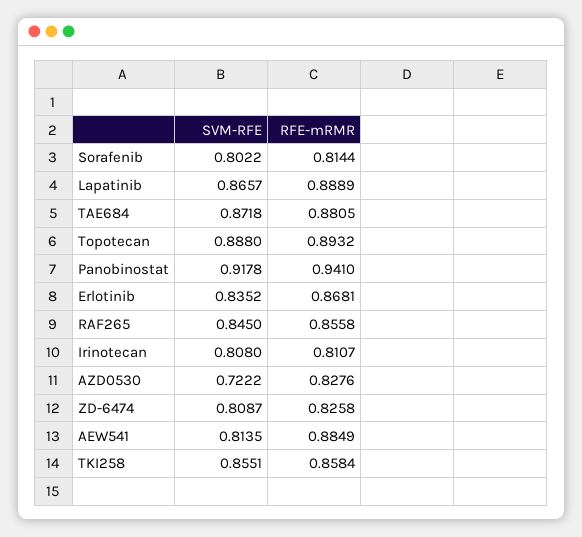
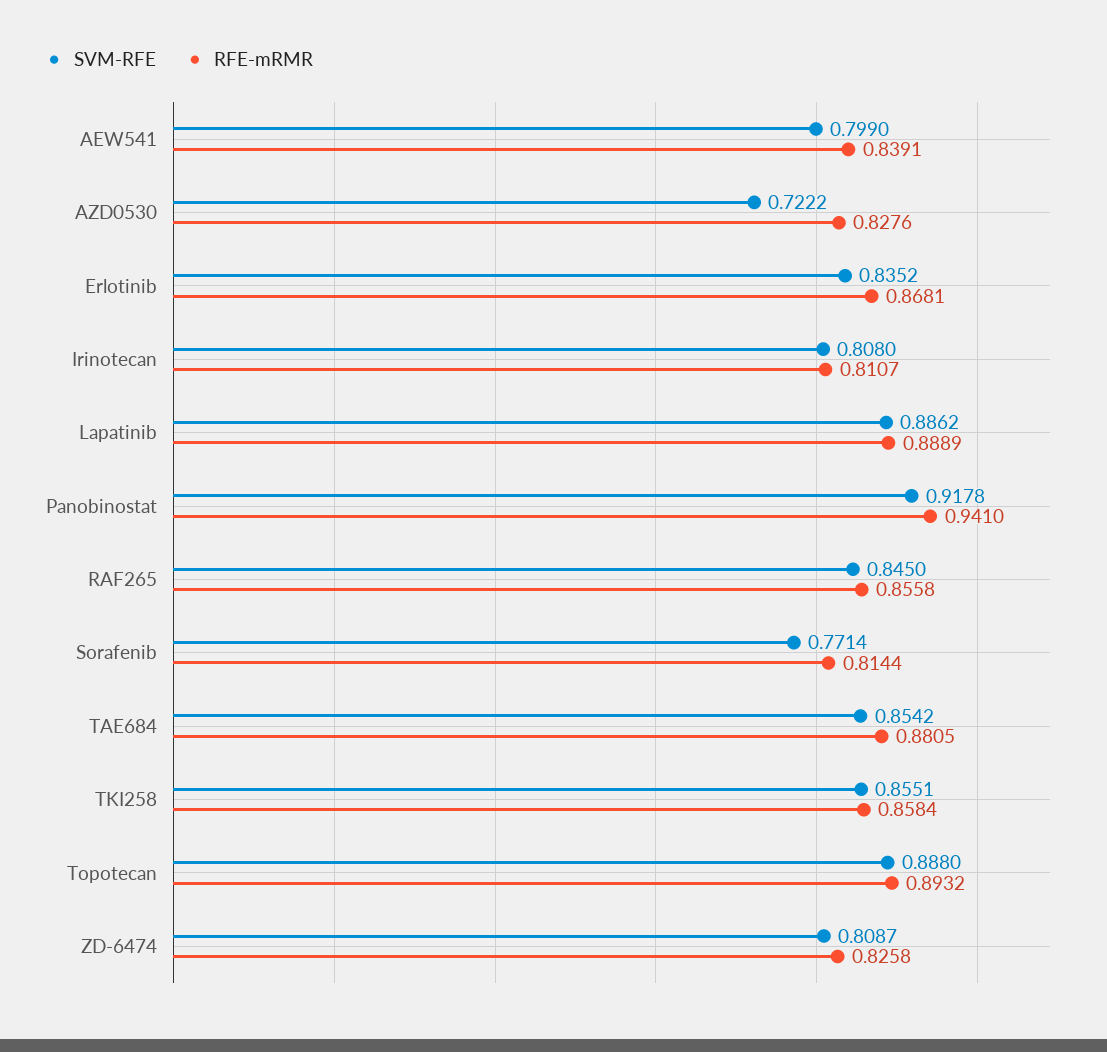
SVM-RFE, Sorafenib: 0.8022 -> 0.7714
SVM-RFE, Lapatinib: 0.8657 -> 0.8862
SVM-RFE, TAE684: 0.8718 -> 0.8542
SVM-RFE, AEW541: 0.8135 -> 0.799
RFE-mRMR, AEW541: 0.8849 -> 0.8391

